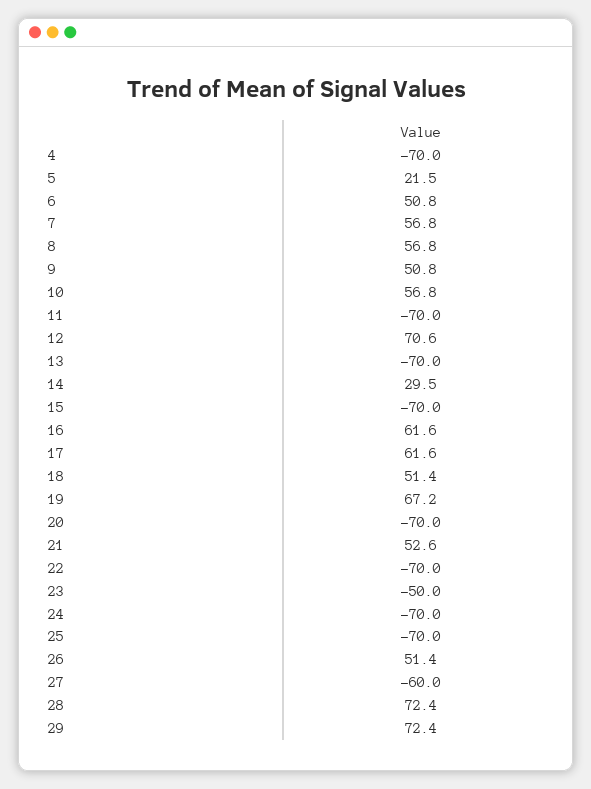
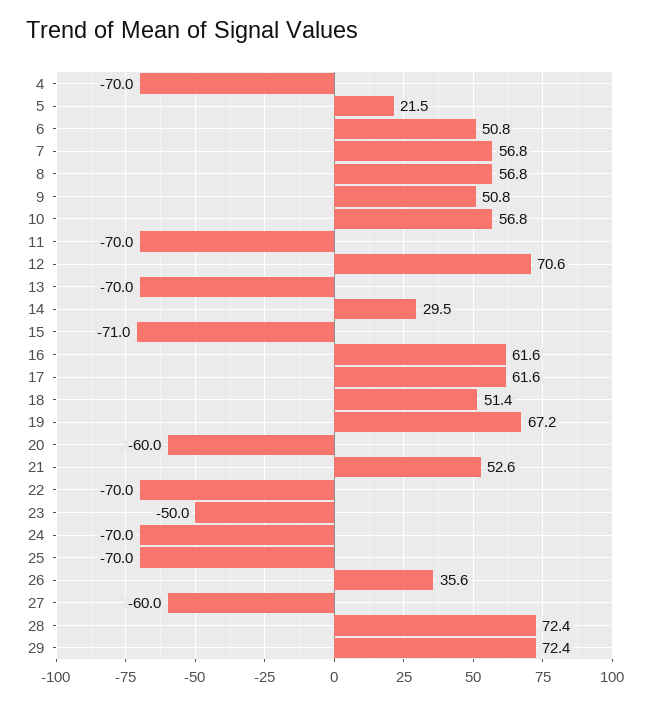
15: -70 -> -71
20: -70 -> -60
26: 51.4 -> 35.6

